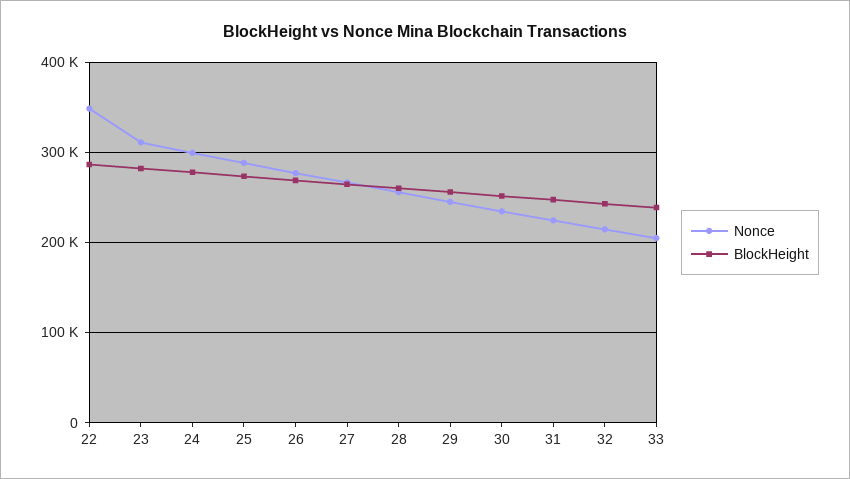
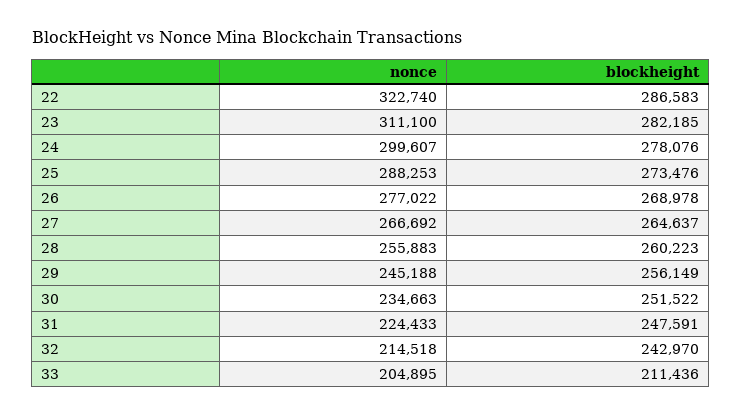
Nonce, 22: 350000 -> 322740
BlockHeight, 33: 240000 -> 211436

